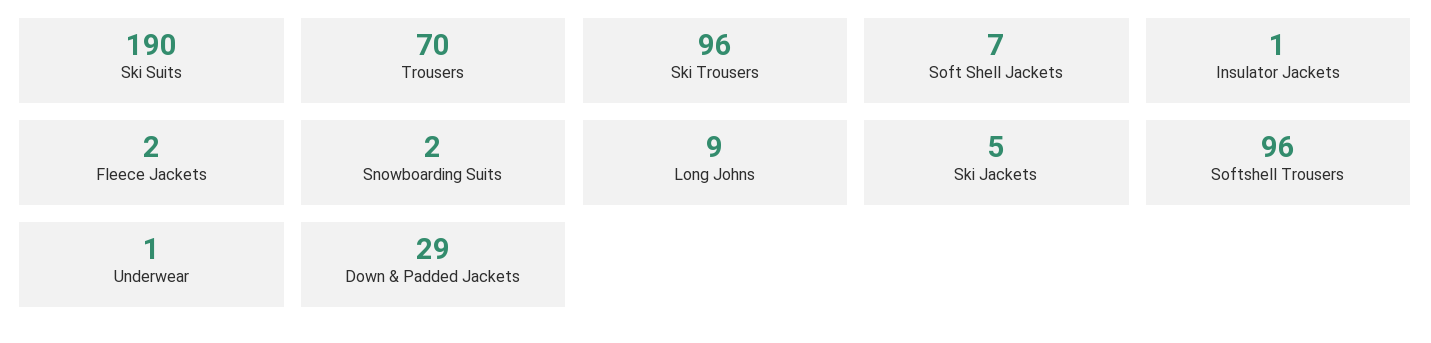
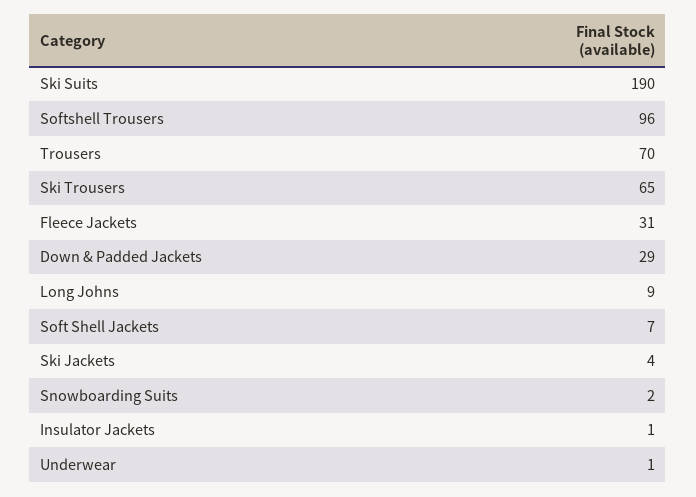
Ski Trousers: 96 -> 65
Fleece Jackets: 2 -> 31
Ski Jackets: 5 -> 4

